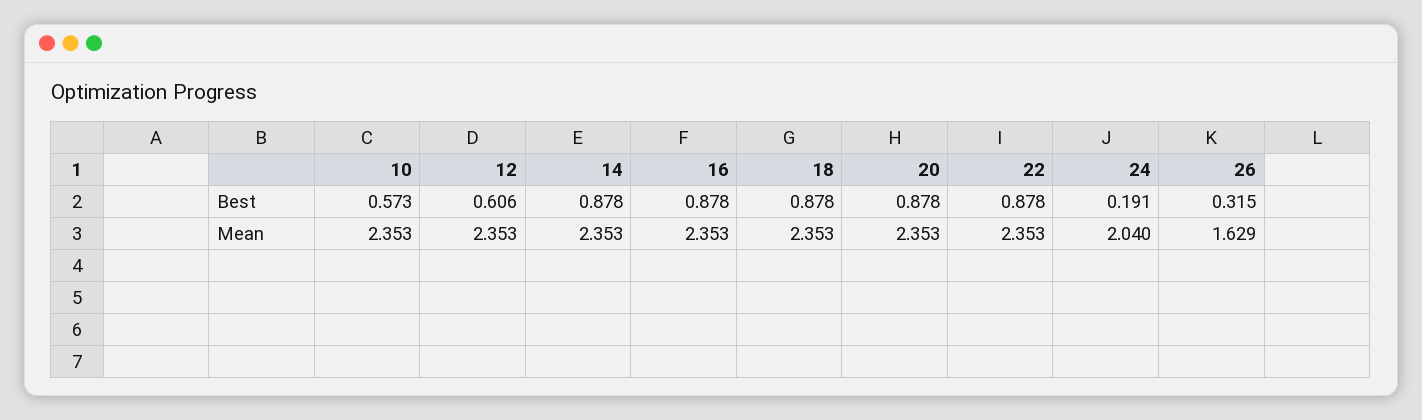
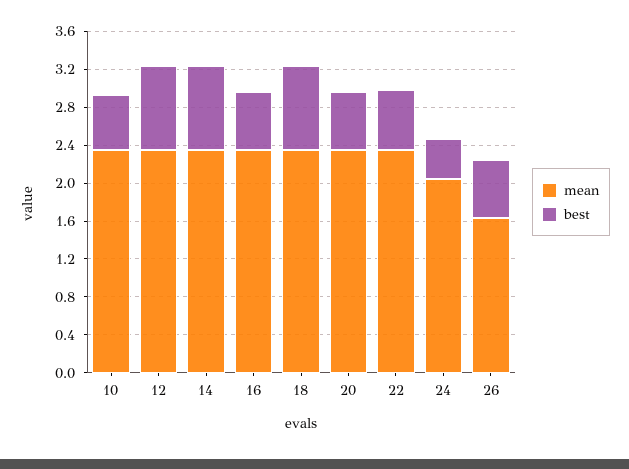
Best, 12: 0.606 -> 0.9
Best, 16: 0.878 -> 0.6
Best, 20: 0.878 -> 0.6
Best, 22: 0.878 -> 0.6
Best, 24: 0.191 -> 0.4
Best, 26: 0.315 -> 0.6

